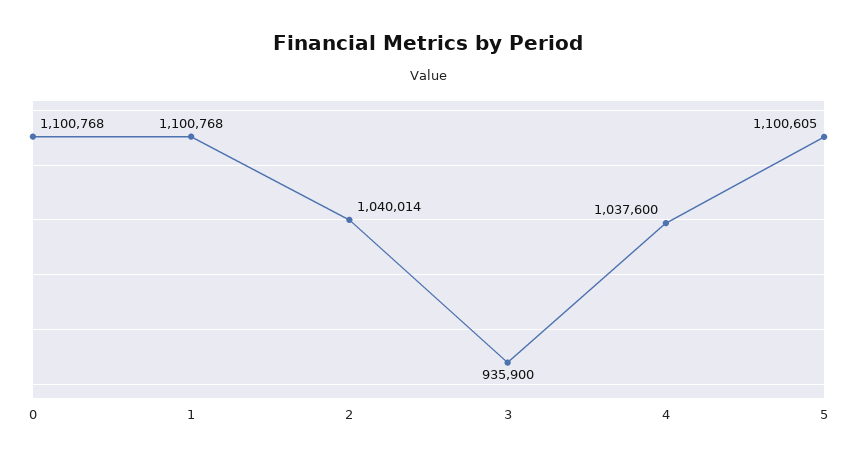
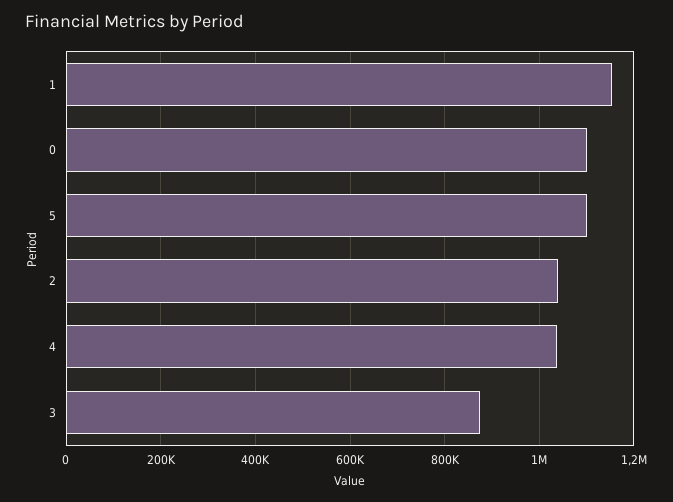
1: 1100768 -> 1160000
3: 935900 -> 880000

